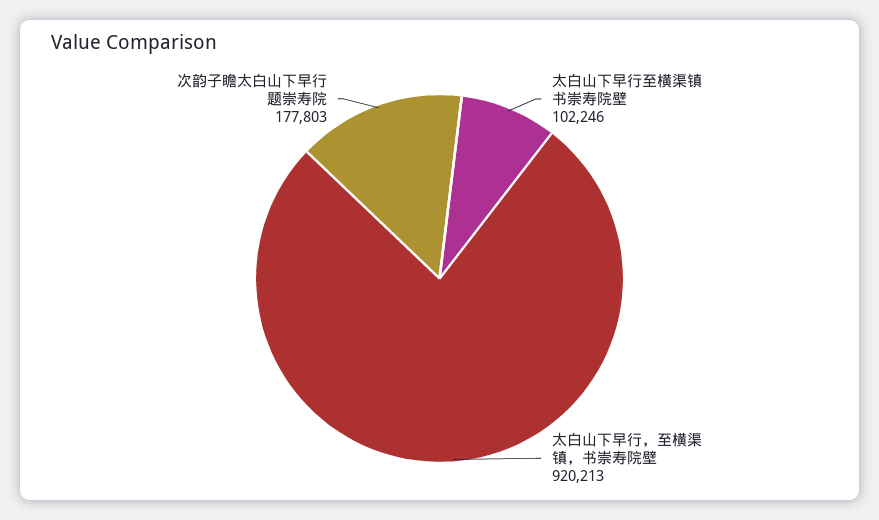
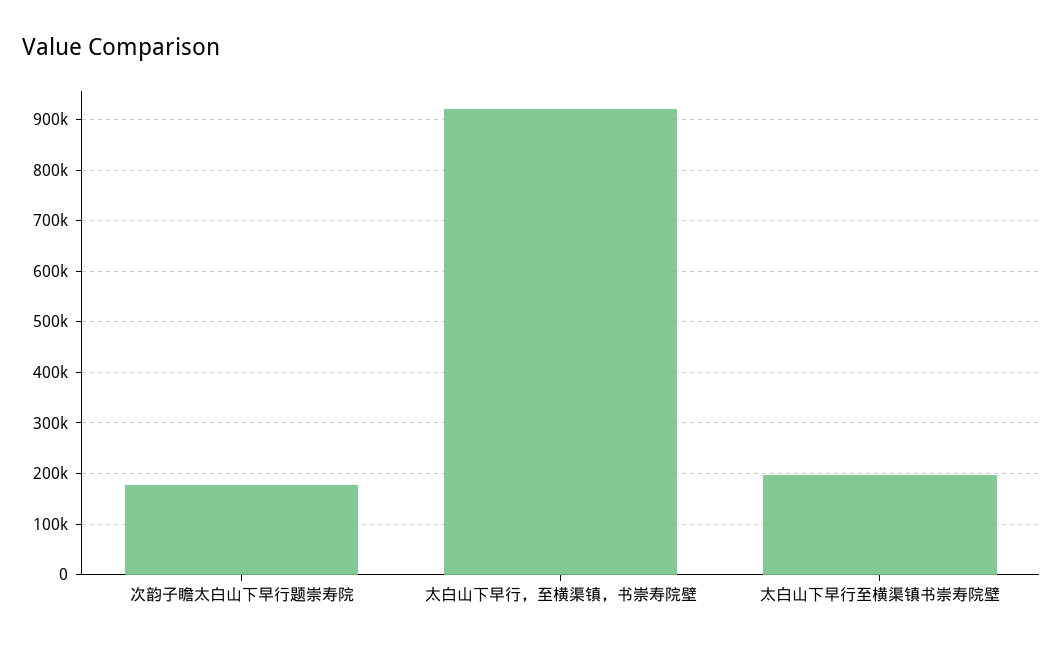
太白山下早行至横渠镇书崇寿院壁: 102246 -> 200000

